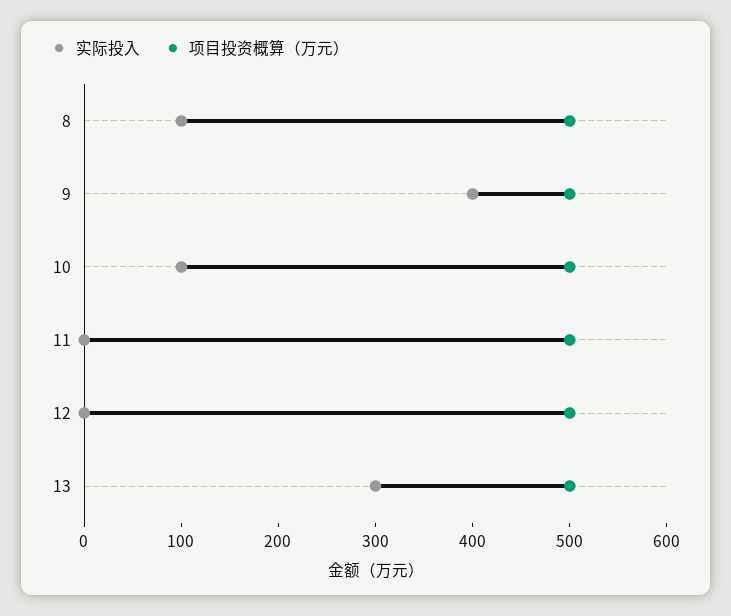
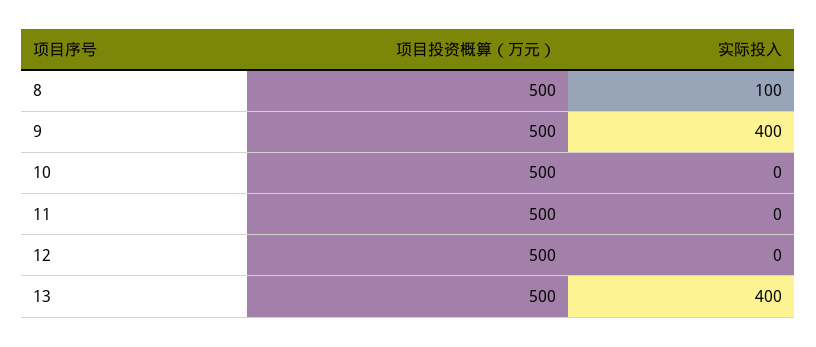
实际投入, 10: 100 -> 0
实际投入, 13: 300 -> 400

